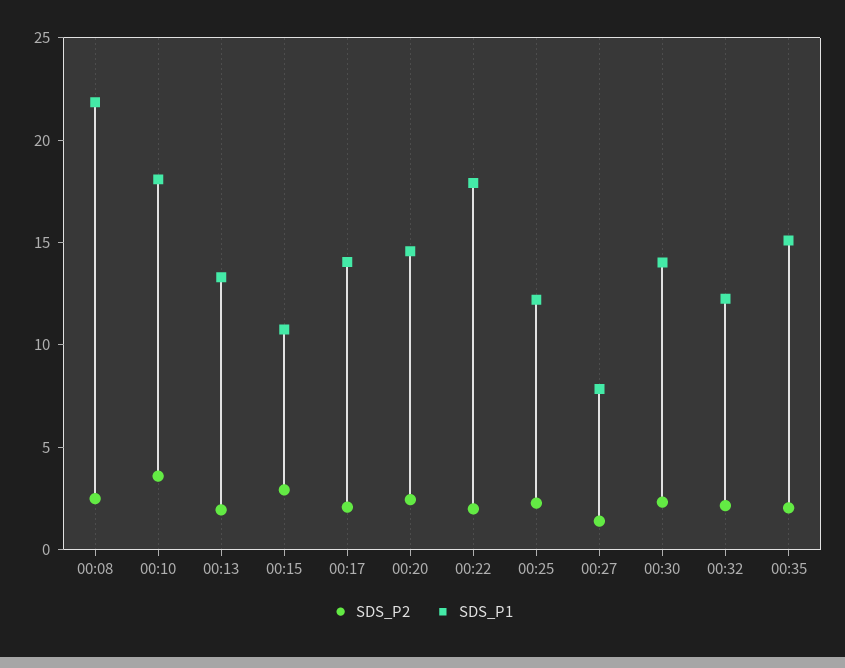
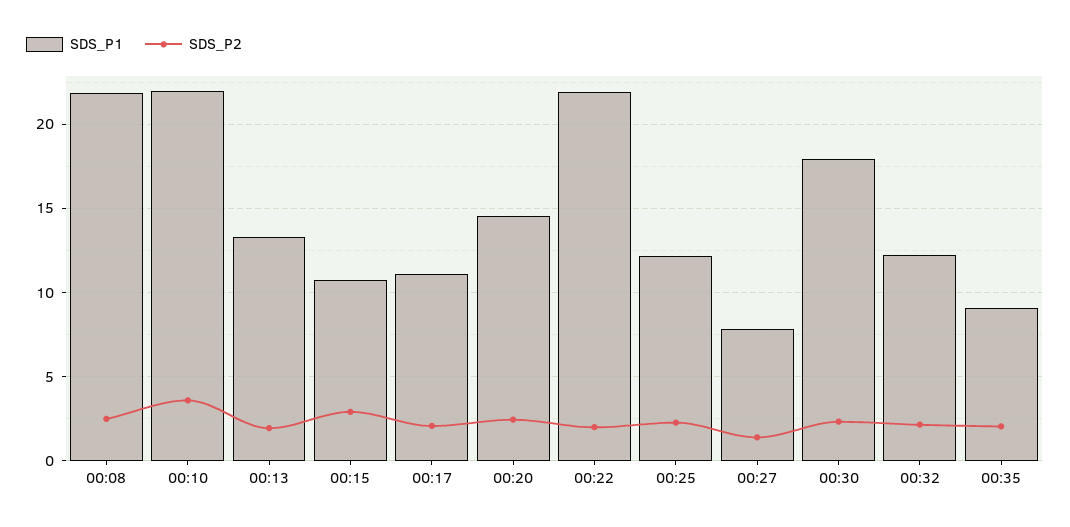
SDS_P1, 00:10: 18 -> 22
SDS_P1, 00:17: 14 -> 11
SDS_P1, 00:22: 18 -> 22
SDS_P1, 00:30: 14 -> 18
SDS_P1, 00:35: 15 -> 9

